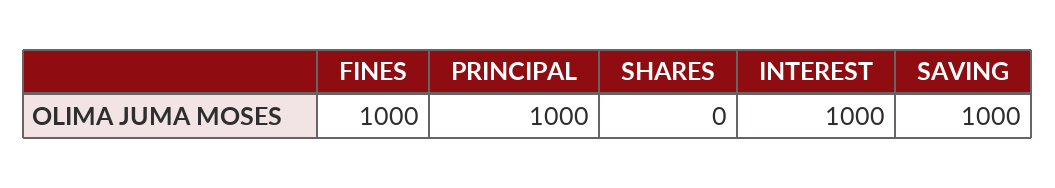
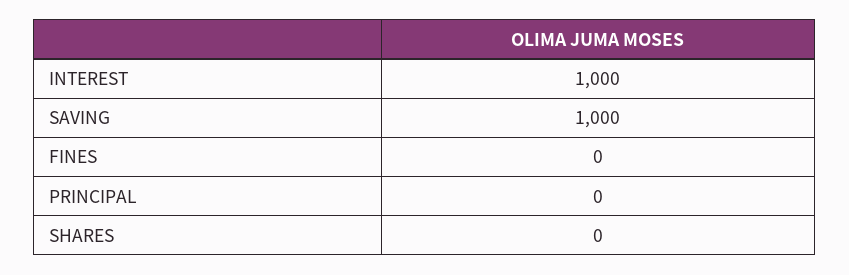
FINES: 1000 -> 0
PRINCIPAL: 1000 -> 0

